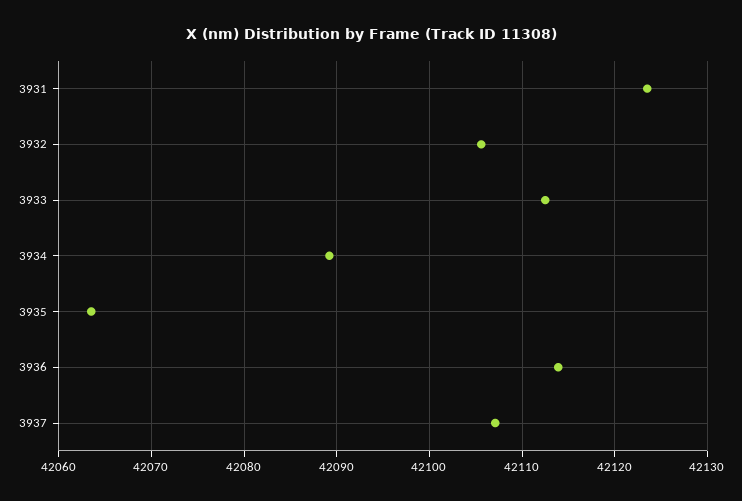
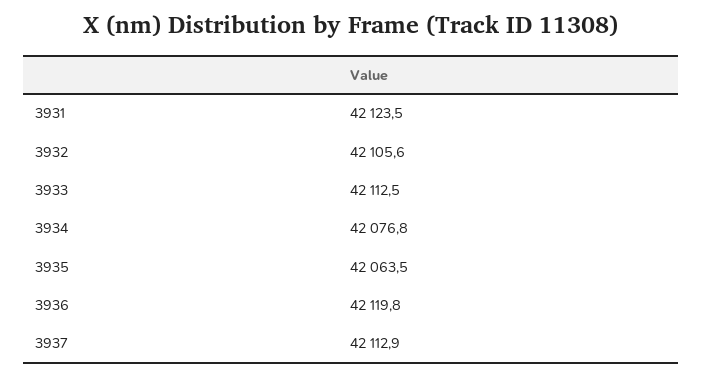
3934: 42089 -> 42076.8
3936: 42114 -> 42119.8
3937: 42107 -> 42112.9

